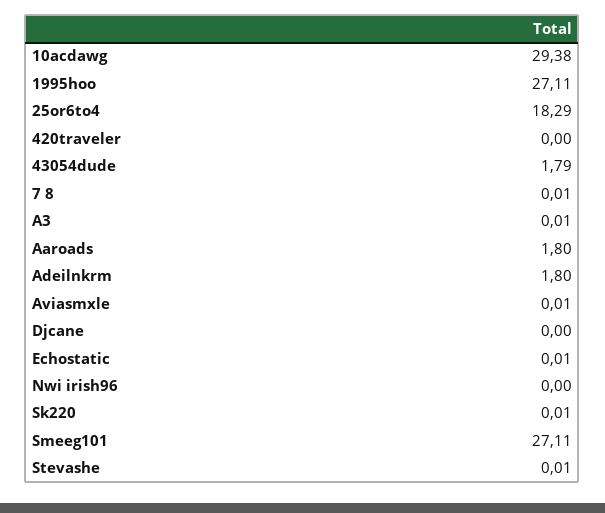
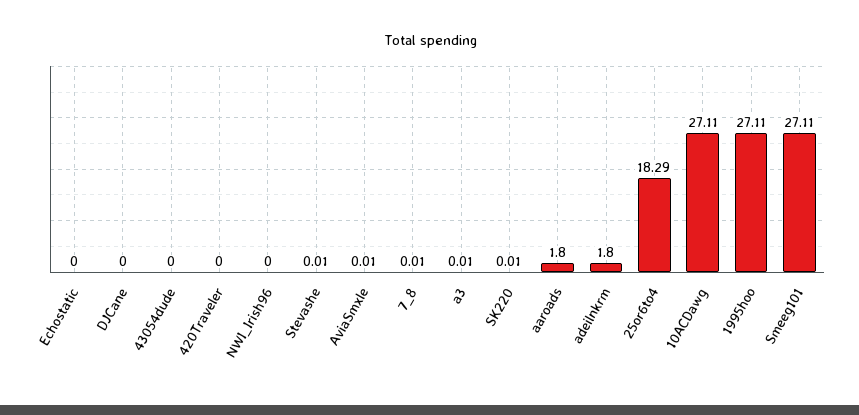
10acdawg: 29.38 -> 27.11
43054dude: 1.79 -> 0
Echostatic: 0.01 -> 0

